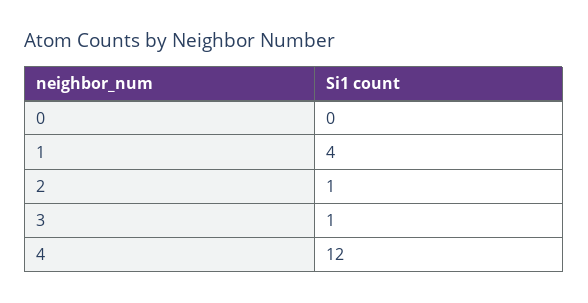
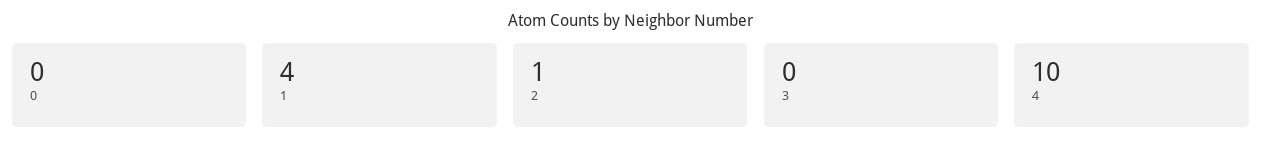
3: 1 -> 0
4: 12 -> 10

